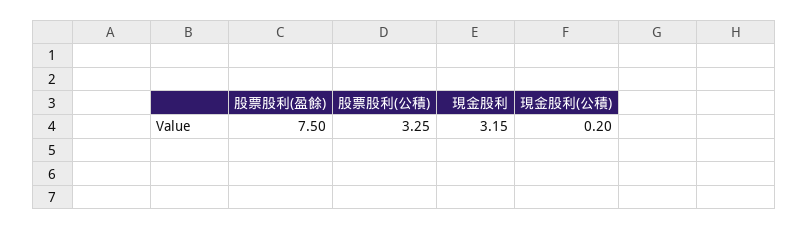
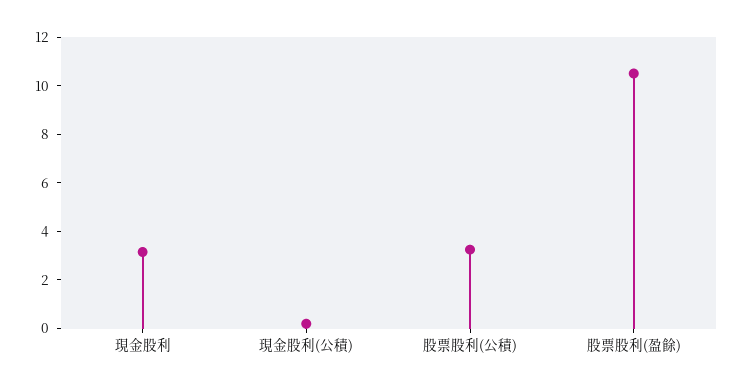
股票股利(盈餘): 7.5 -> 10.5

